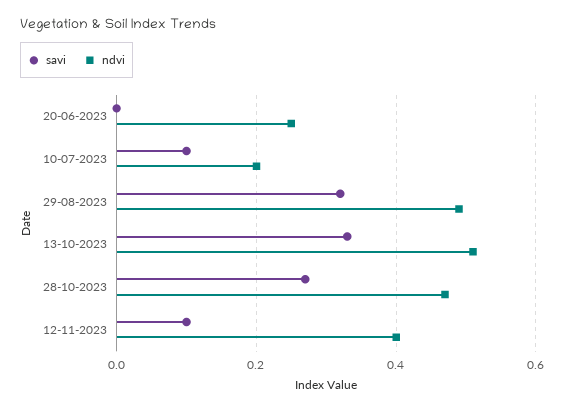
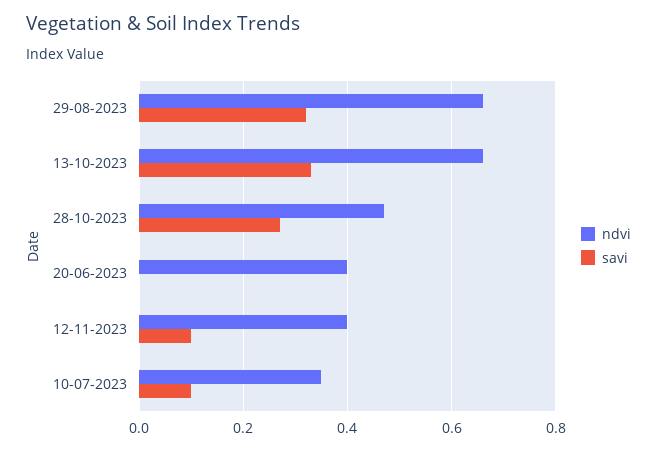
ndvi, 20-06-2023: 0.25 -> 0.4
ndvi, 10-07-2023: 0.2 -> 0.35
ndvi, 29-08-2023: 0.5 -> 0.65
ndvi, 13-10-2023: 0.5 -> 0.65

